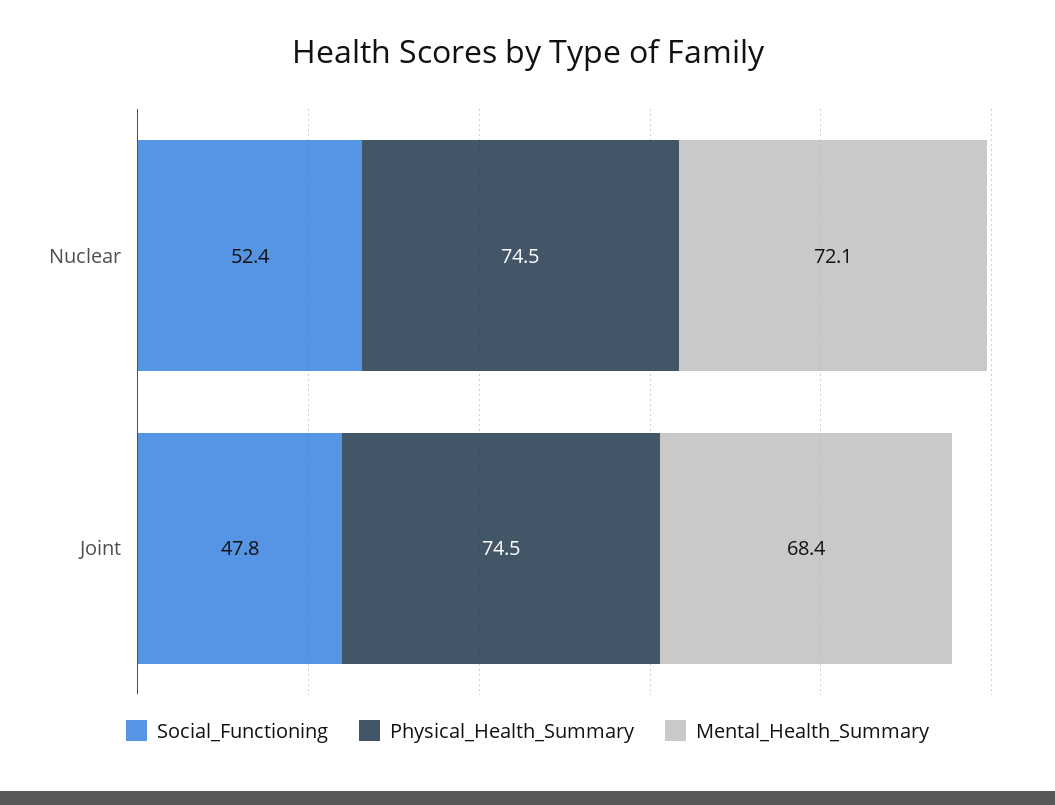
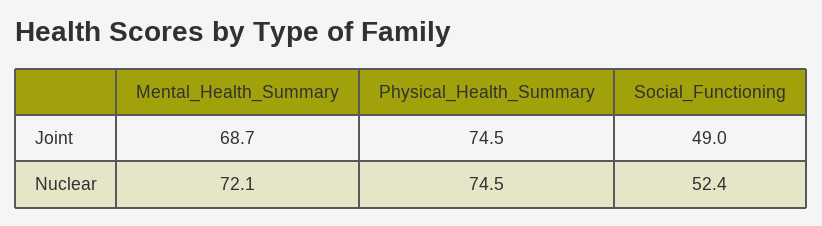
Social_Functioning, Joint: 47.8 -> 49
Mental_Health_Summary, Joint: 68.4 -> 68.7

